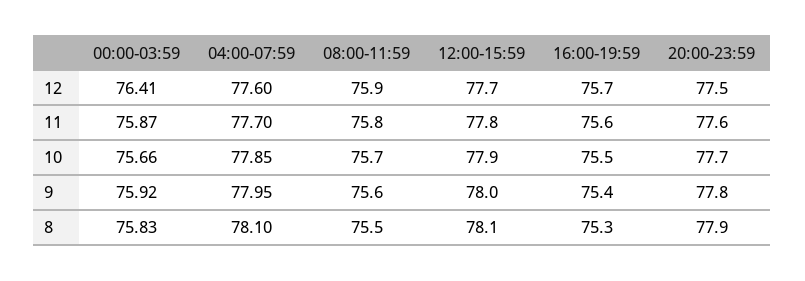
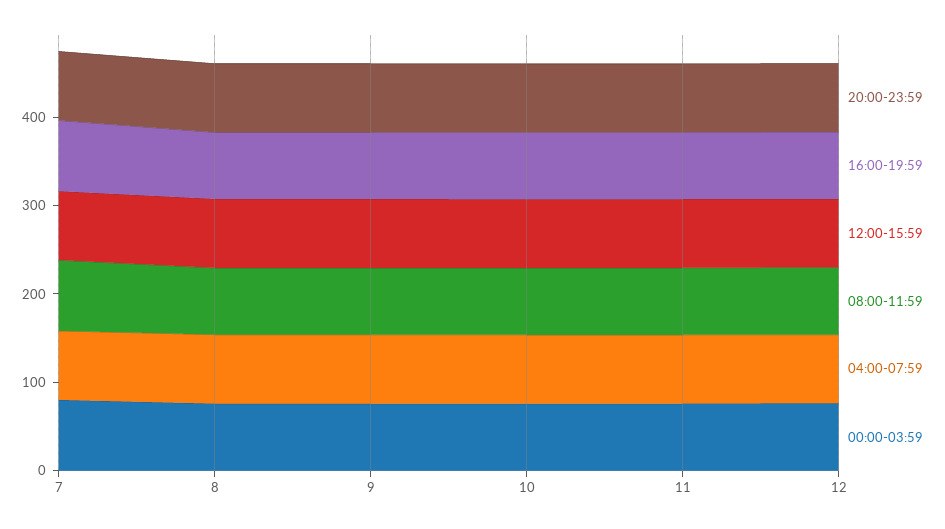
20:00-23:59, 7: none -> 80
16:00-19:59, 7: none -> 80
12:00-15:59, 7: none -> 80
08:00-11:59, 7: none -> 80
04:00-07:59, 7: none -> 80
00:00-03:59, 7: none -> 80

